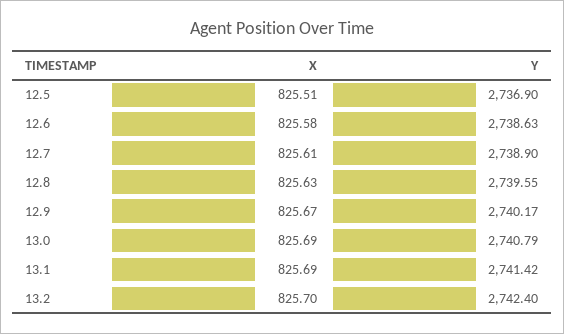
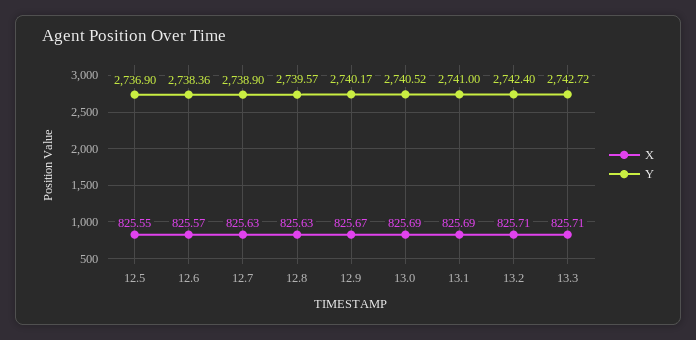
X, 12.5: 825.51 -> 825.55
X, 12.6: 825.58 -> 825.57
Y, 12.6: 2738.63 -> 2738.36
X, 12.7: 825.61 -> 825.63
Y, 12.8: 2739.55 -> 2739.57
Y, 13.0: 2740.79 -> 2740.52
Y, 13.1: 2741.42 -> 2741
X, 13.2: 825.7 -> 825.71
X, 13.3: none -> 825.71
Y, 13.3: none -> 2742.72

